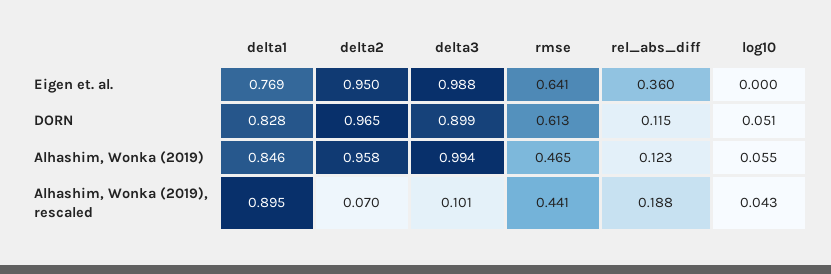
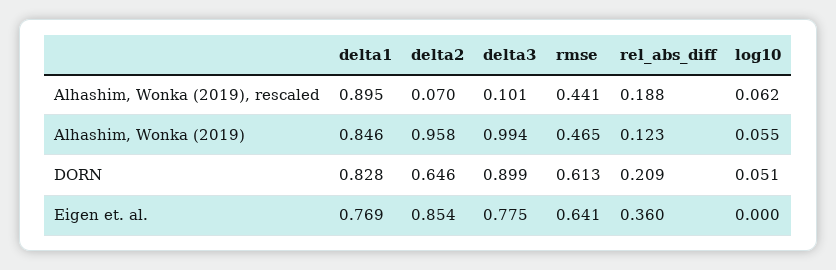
delta2, Eigen et. al.: 0.95 -> 0.854
delta3, Eigen et. al.: 0.988 -> 0.775
delta2, DORN: 0.965 -> 0.646
rel_abs_diff, DORN: 0.115 -> 0.209
log10, Alhashim, Wonka (2019), rescaled: 0.043 -> 0.062

